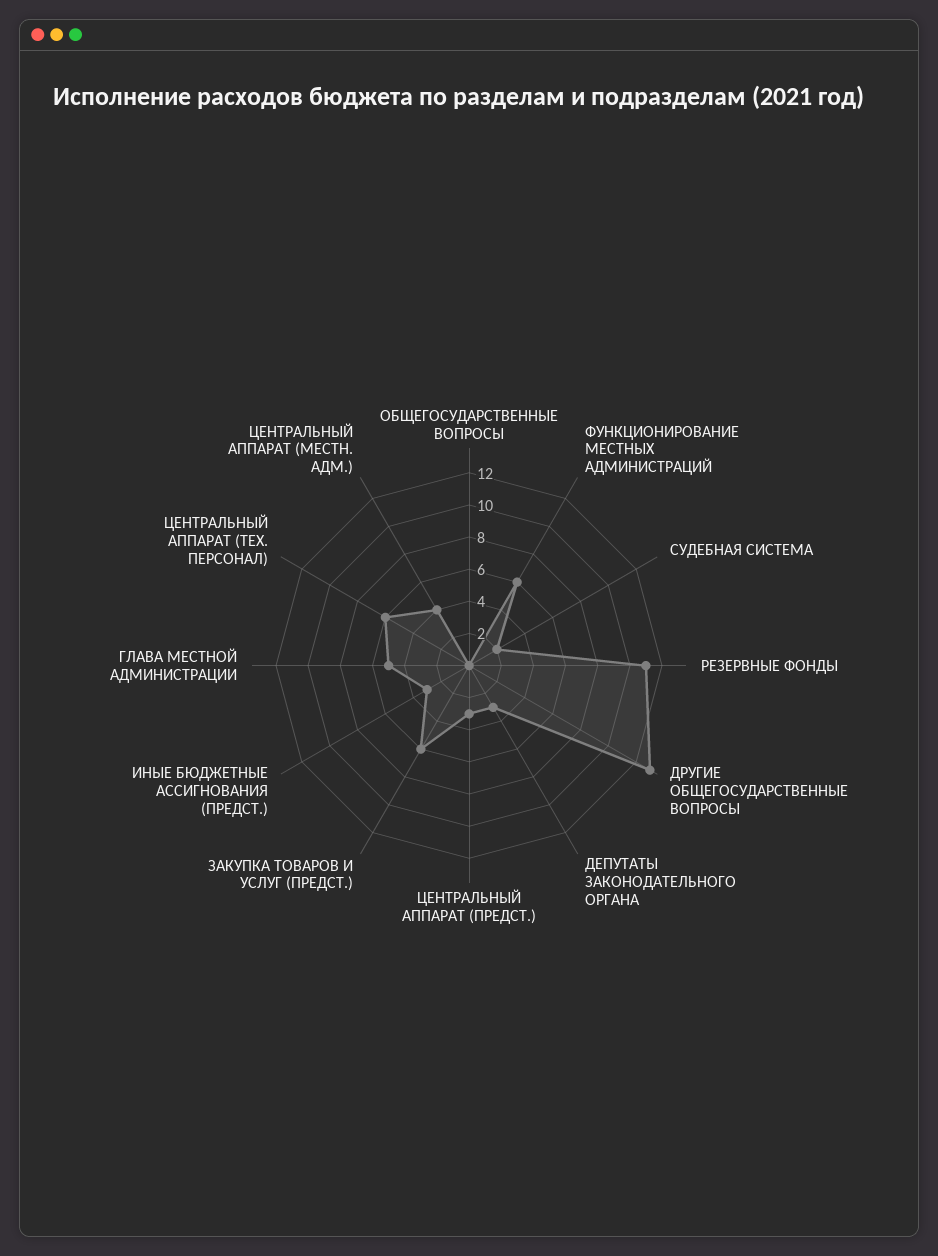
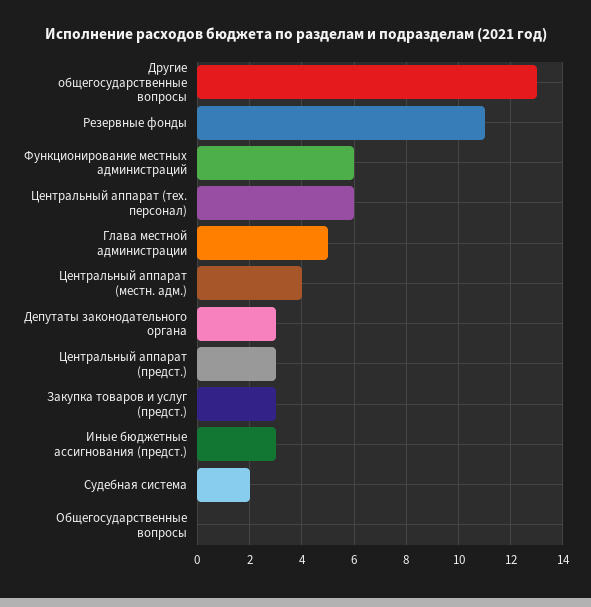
ЗАКУПКА ТОВАРОВ И УСЛУГ (ПРЕДСТ.): 6 -> 3

